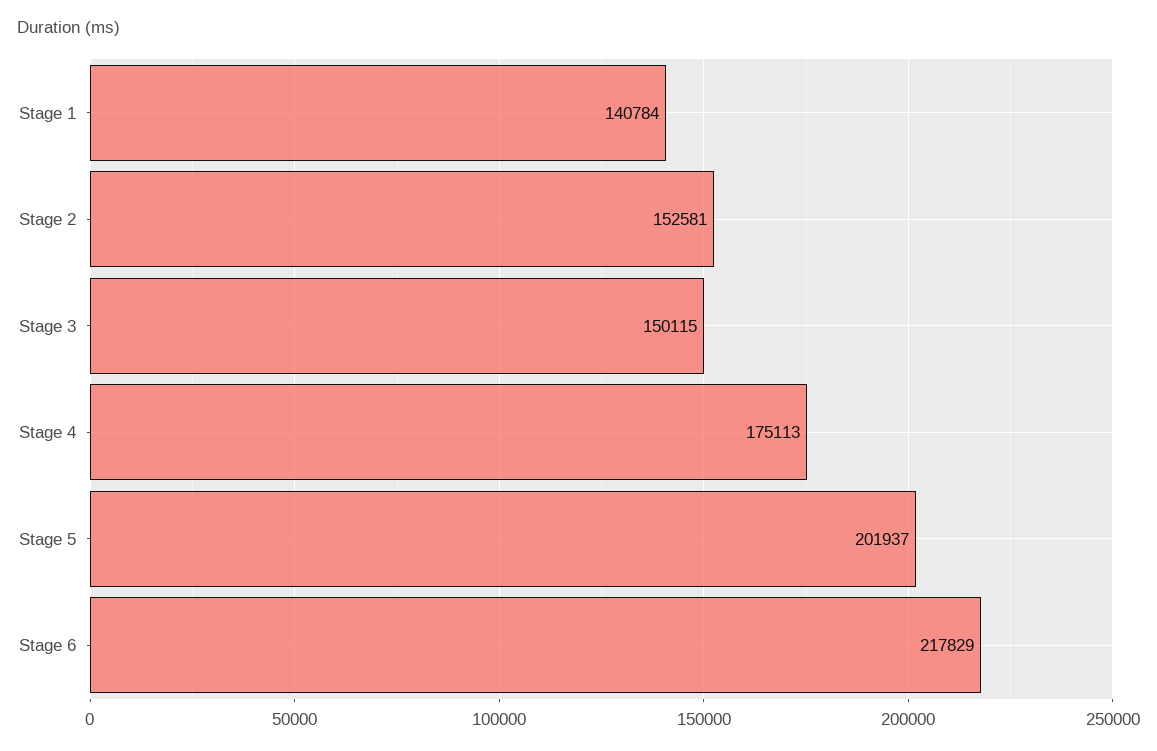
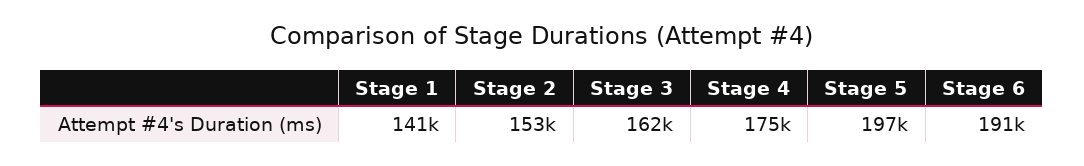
Stage 3: 150115 -> 162000
Stage 5: 201937 -> 197000
Stage 6: 217829 -> 191000

